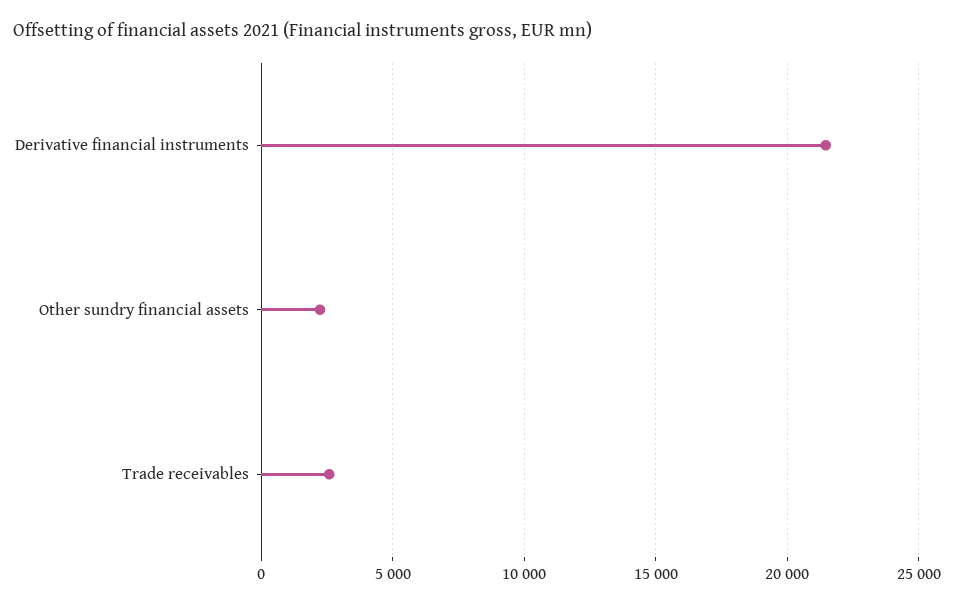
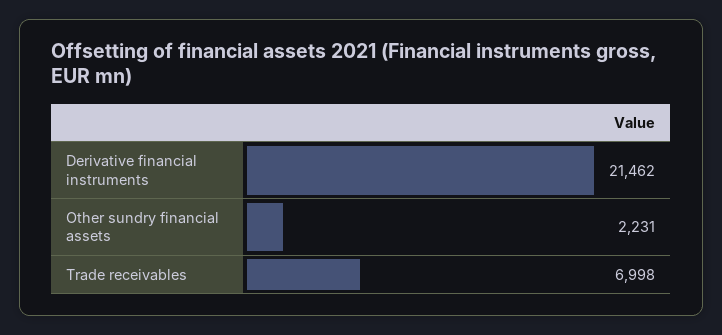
Trade receivables: 2500 -> 6998

